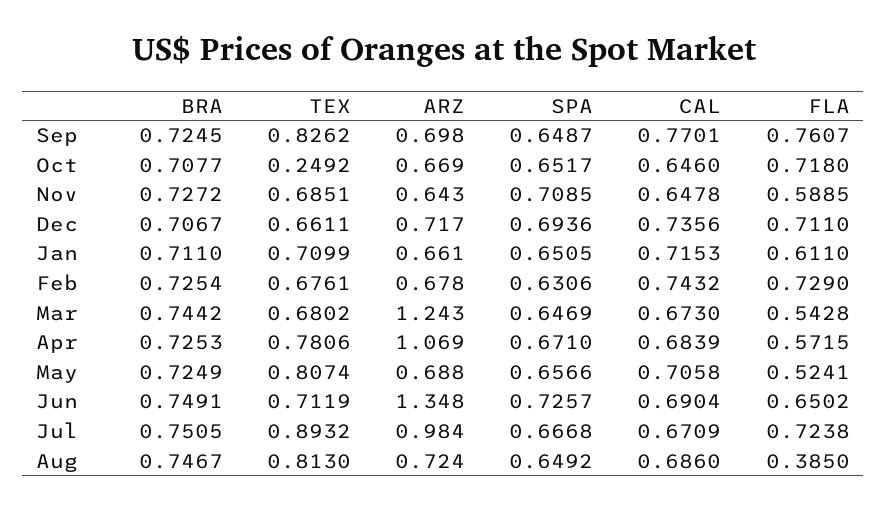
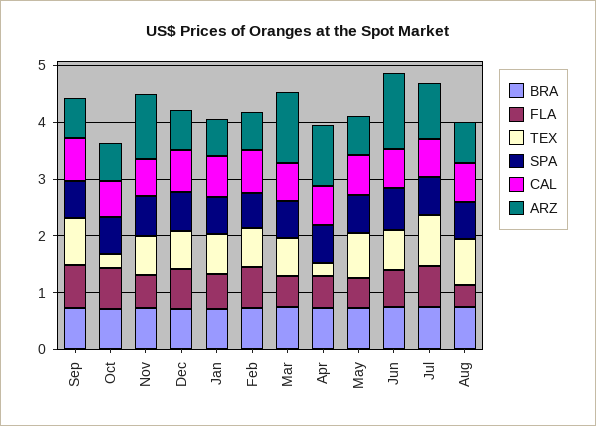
ARZ, Nov: 0.643 -> 1.2
TEX, Apr: 0.7806 -> 0.2

